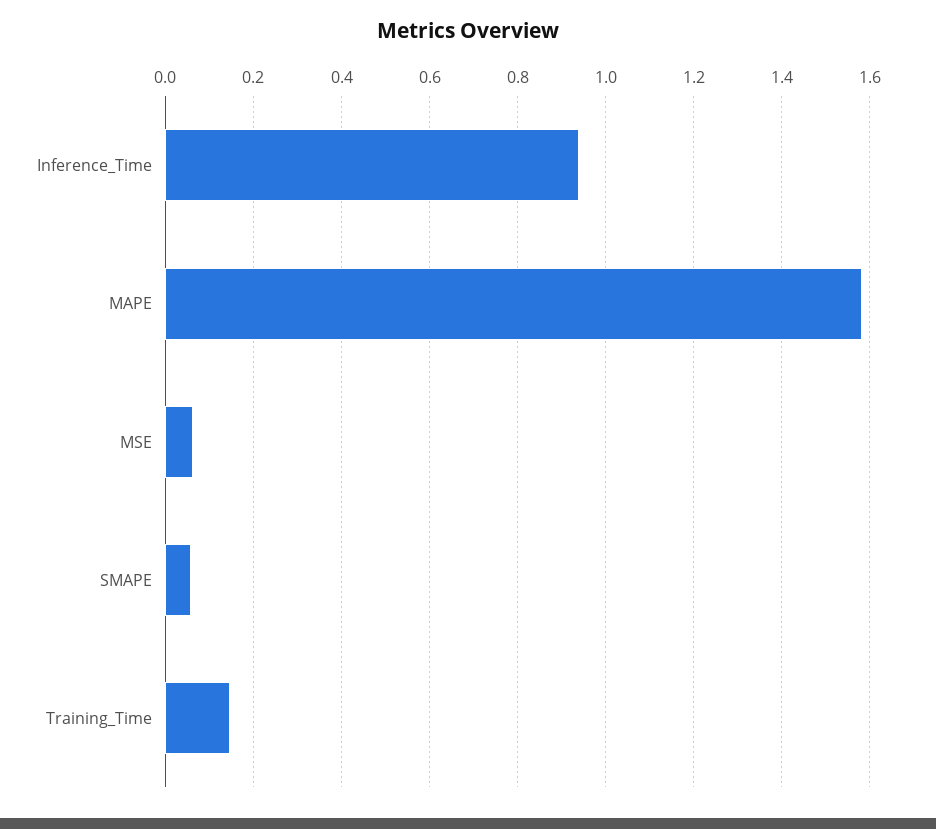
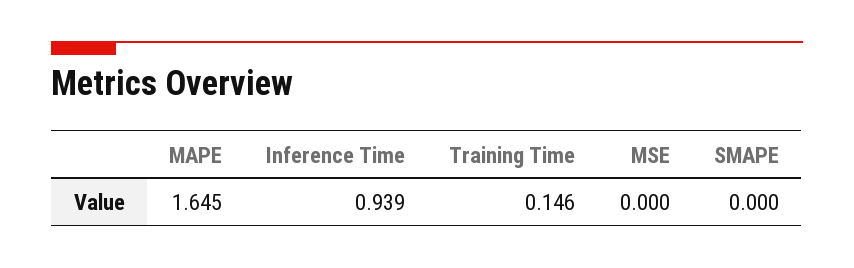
MAPE: 1.58 -> 1.645
MSE: 0.06 -> 0
SMAPE: 0.06 -> 0

